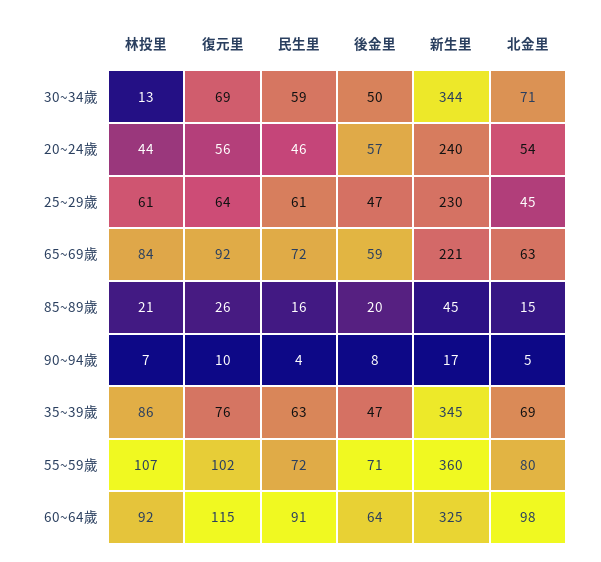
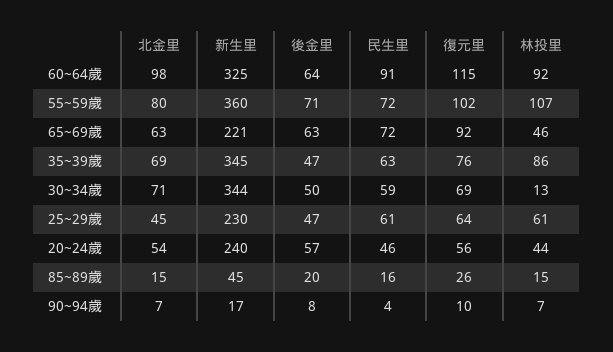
林投里, 65~69歲: 84 -> 46
後金里, 65~69歲: 59 -> 63
林投里, 85~89歲: 21 -> 15
北金里, 90~94歲: 5 -> 7

